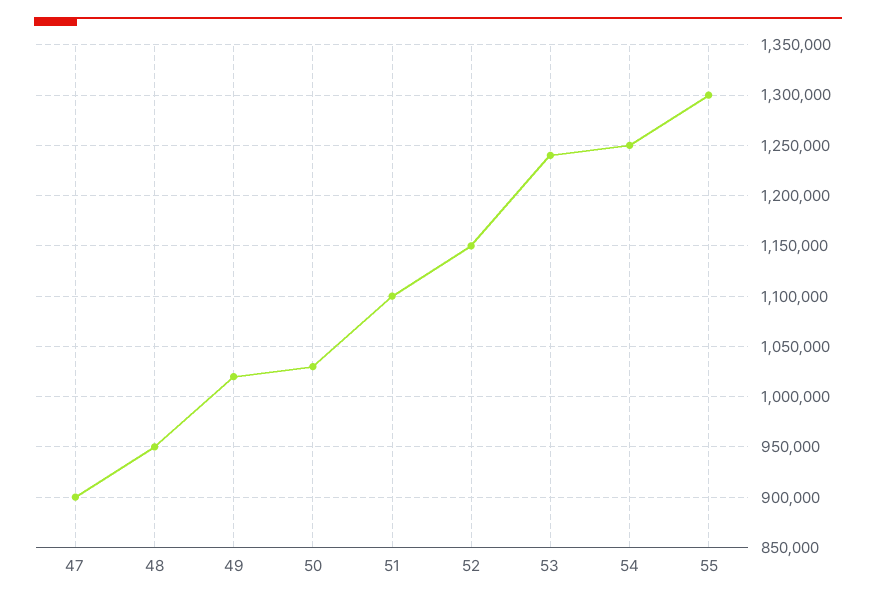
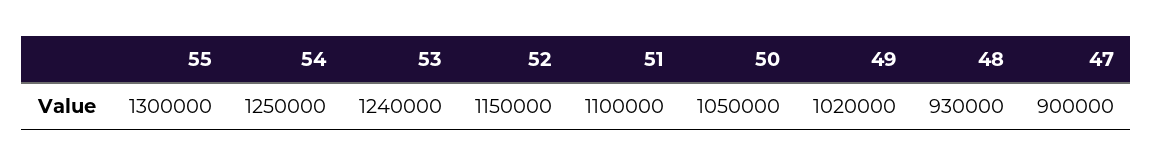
48: 950000 -> 930000
50: 1030000 -> 1050000

